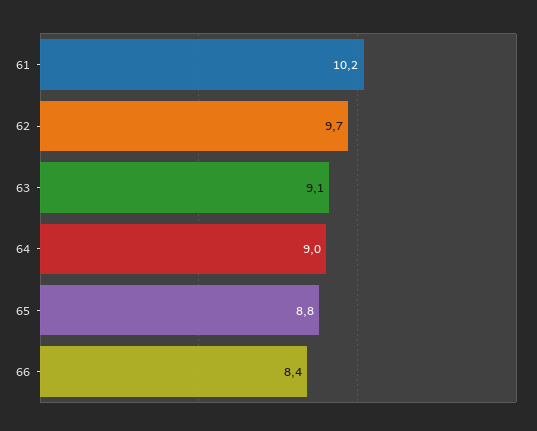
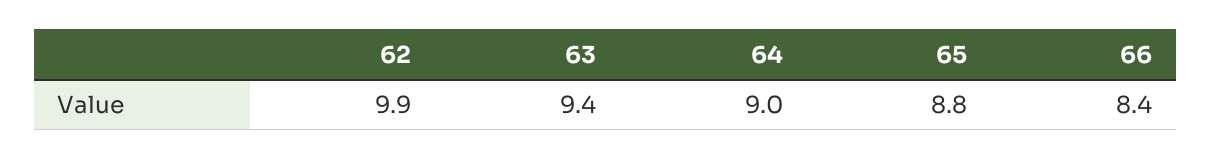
61: 10.2 -> none
62: 9.7 -> 9.9
63: 9.1 -> 9.4

